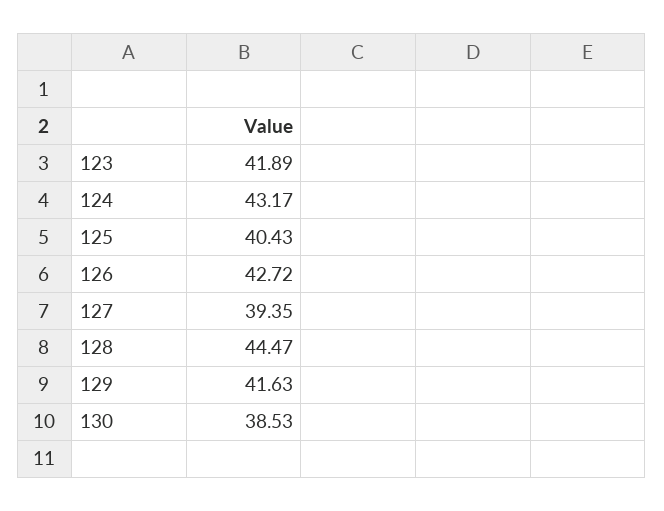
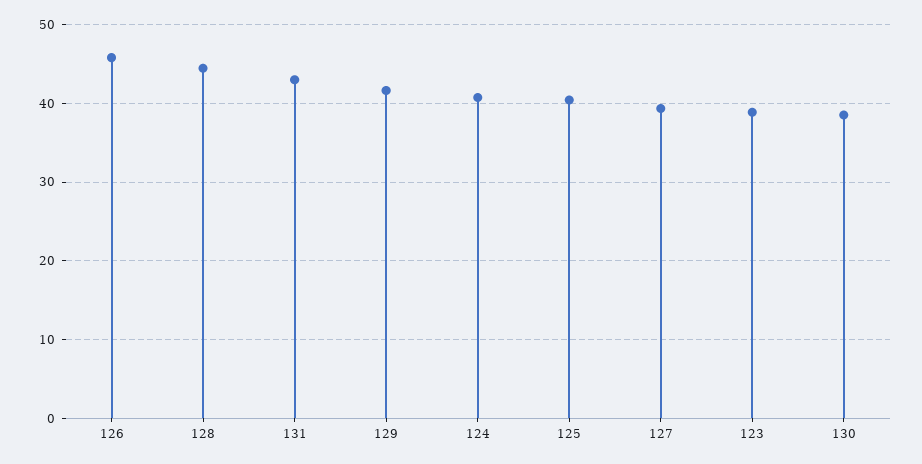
123: 41.89 -> 39
124: 43.17 -> 41
126: 42.72 -> 46
131: none -> 43

